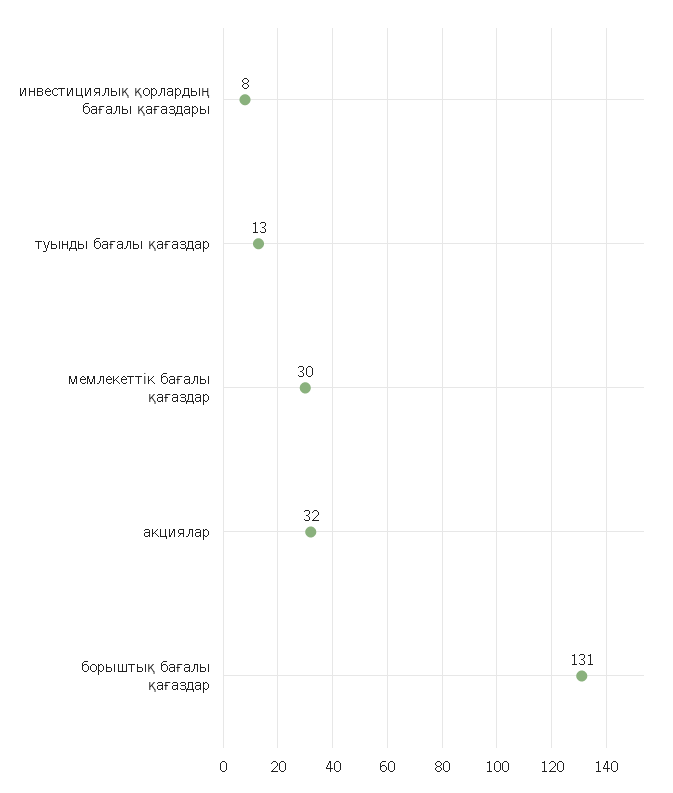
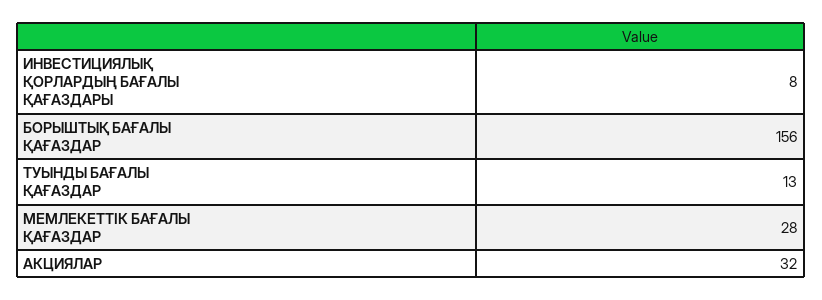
мемлекеттік бағалы қағаздар: 30 -> 28
борыштық бағалы қағаздар: 131 -> 156

